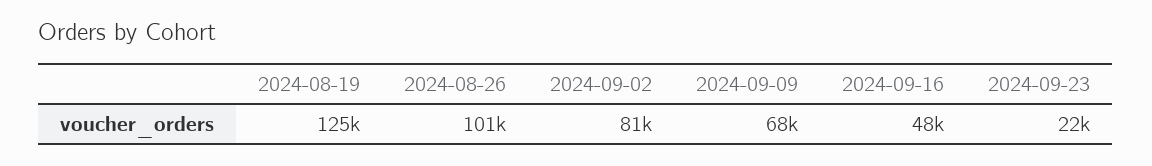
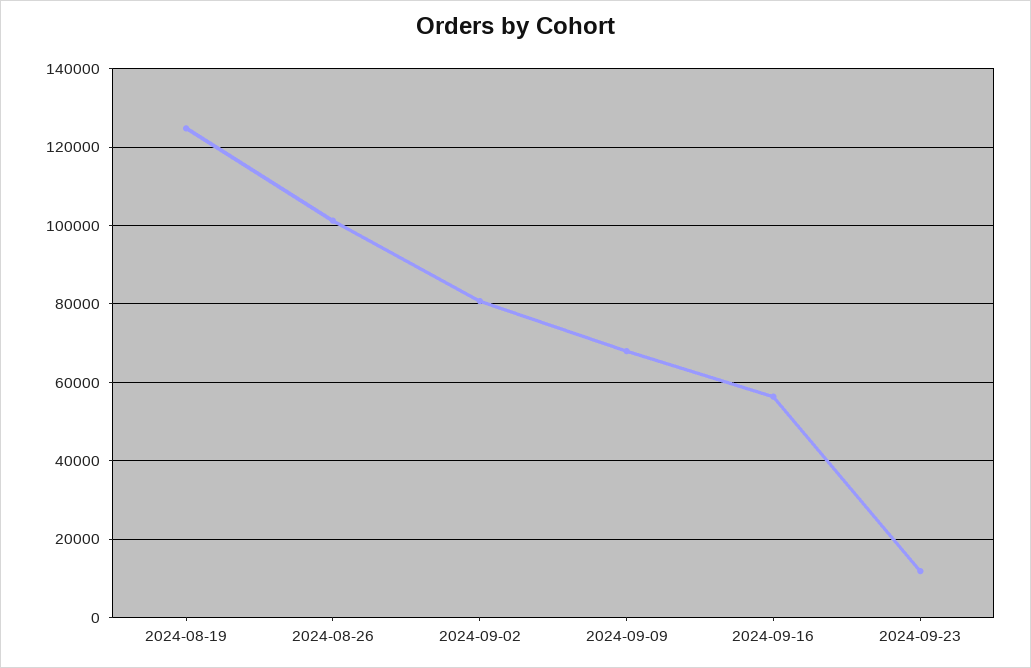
2024-09-16: 48000 -> 56000
2024-09-23: 22000 -> 12000

